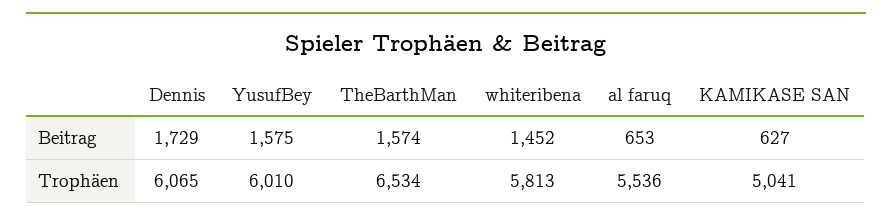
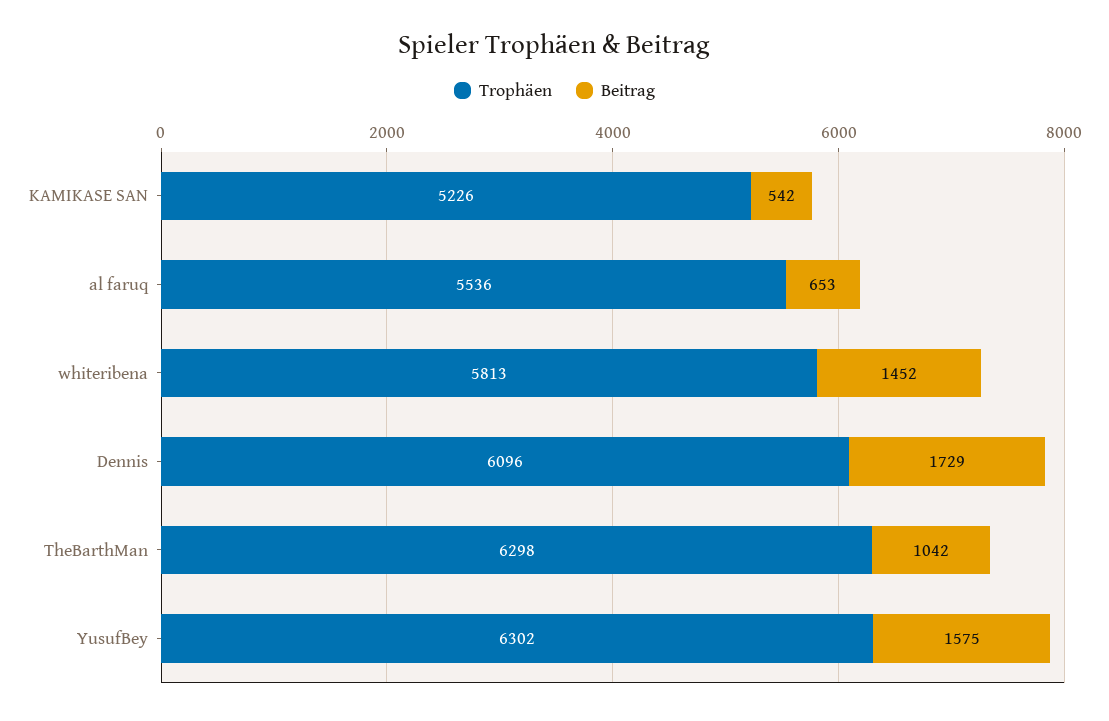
Beitrag, TheBarthMan: 1574 -> 1042
Beitrag, KAMIKASE SAN: 627 -> 542
Trophäen, Dennis: 6065 -> 6096
Trophäen, YusufBey: 6010 -> 6302
Trophäen, TheBarthMan: 6534 -> 6298
Trophäen, KAMIKASE SAN: 5041 -> 5226

